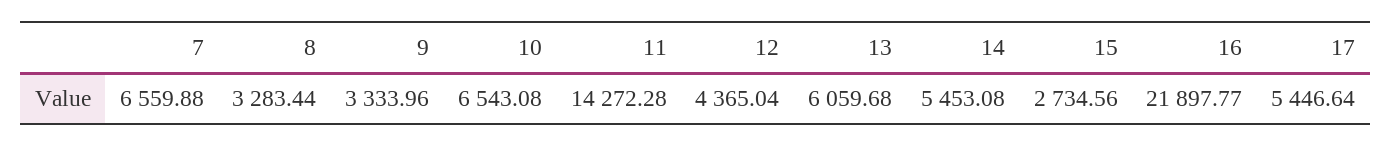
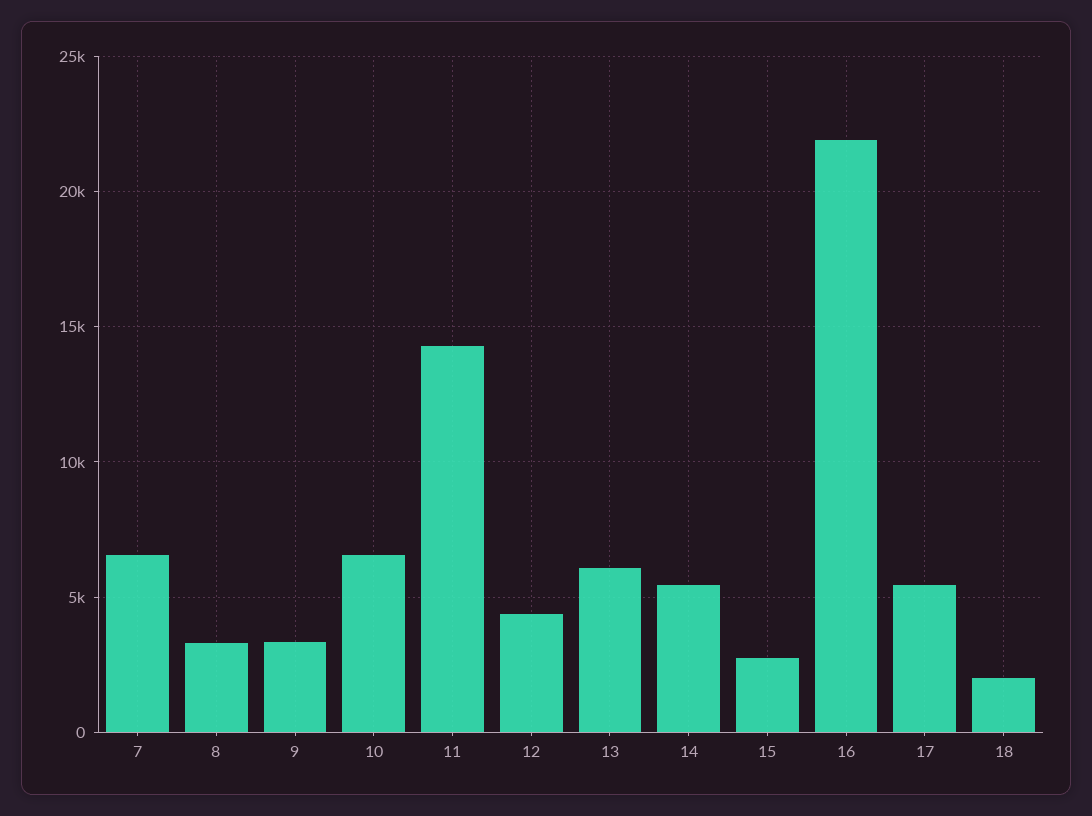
18: none -> 2000

